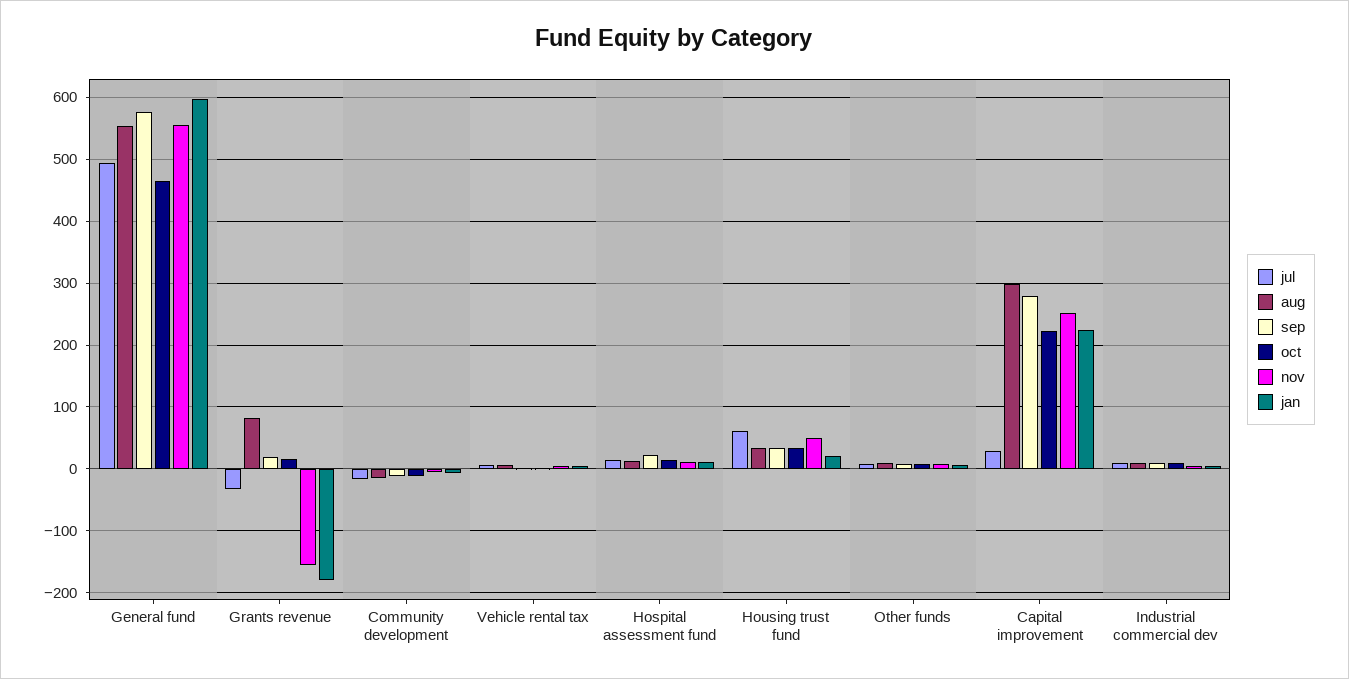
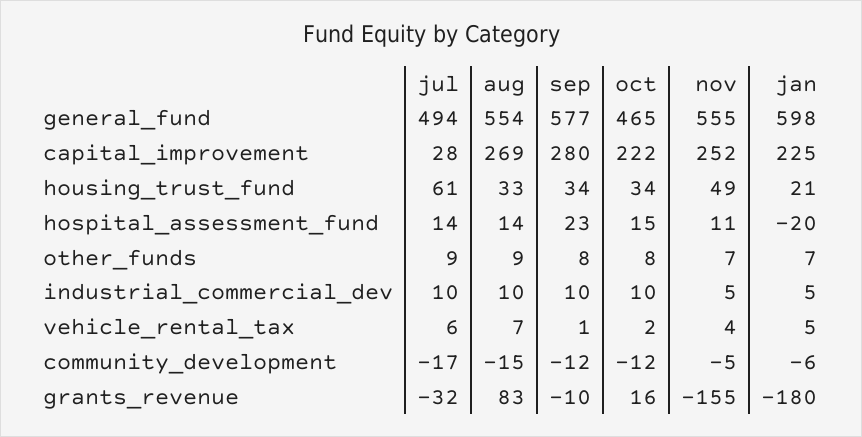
sep, Grants revenue: 20 -> -10
jan, Hospital assessment fund: 10 -> -20
aug, Capital improvement: 300 -> 269

